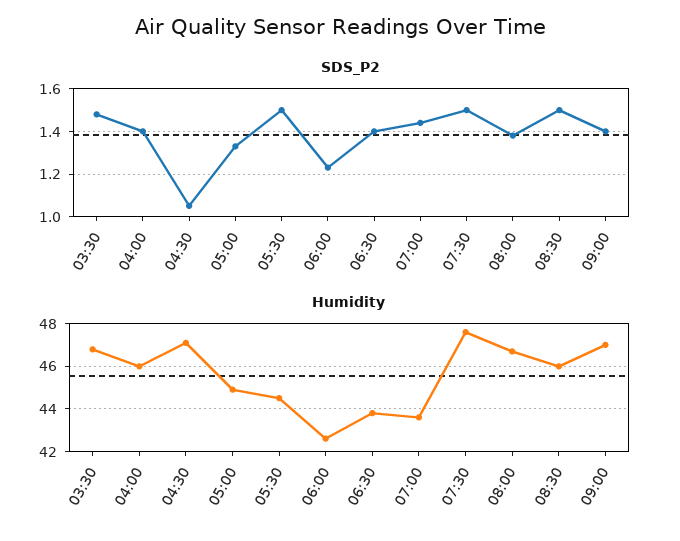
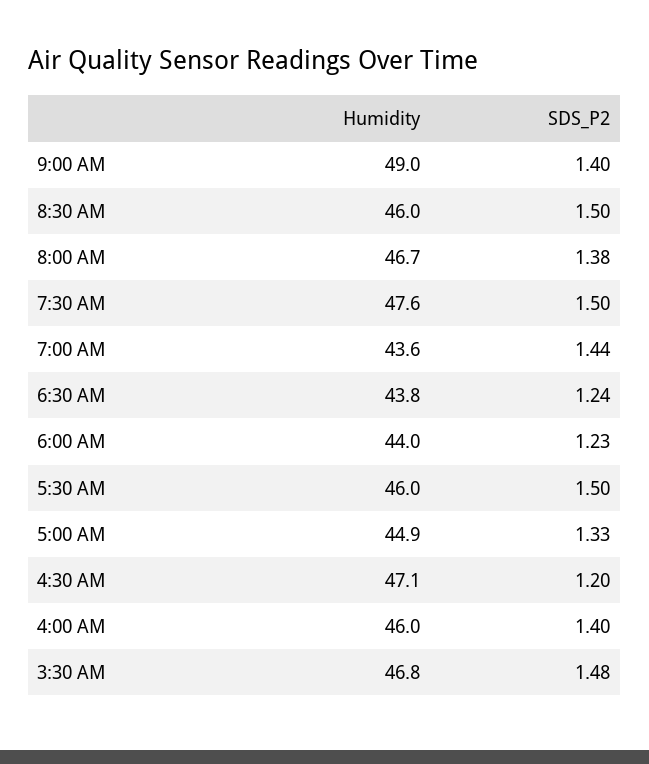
SDS_P2, 04:30: 1.05 -> 1.2
SDS_P2, 06:30: 1.4 -> 1.24
Humidity, 05:30: 44.5 -> 46
Humidity, 06:00: 42.5 -> 44
Humidity, 09:00: 47 -> 49

